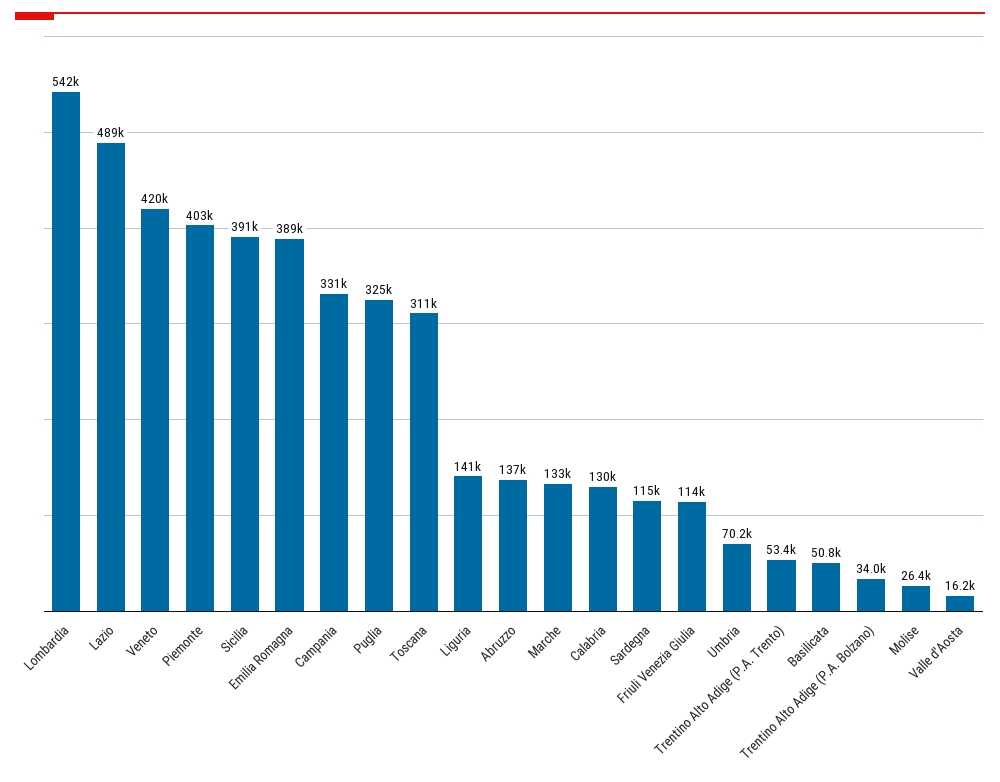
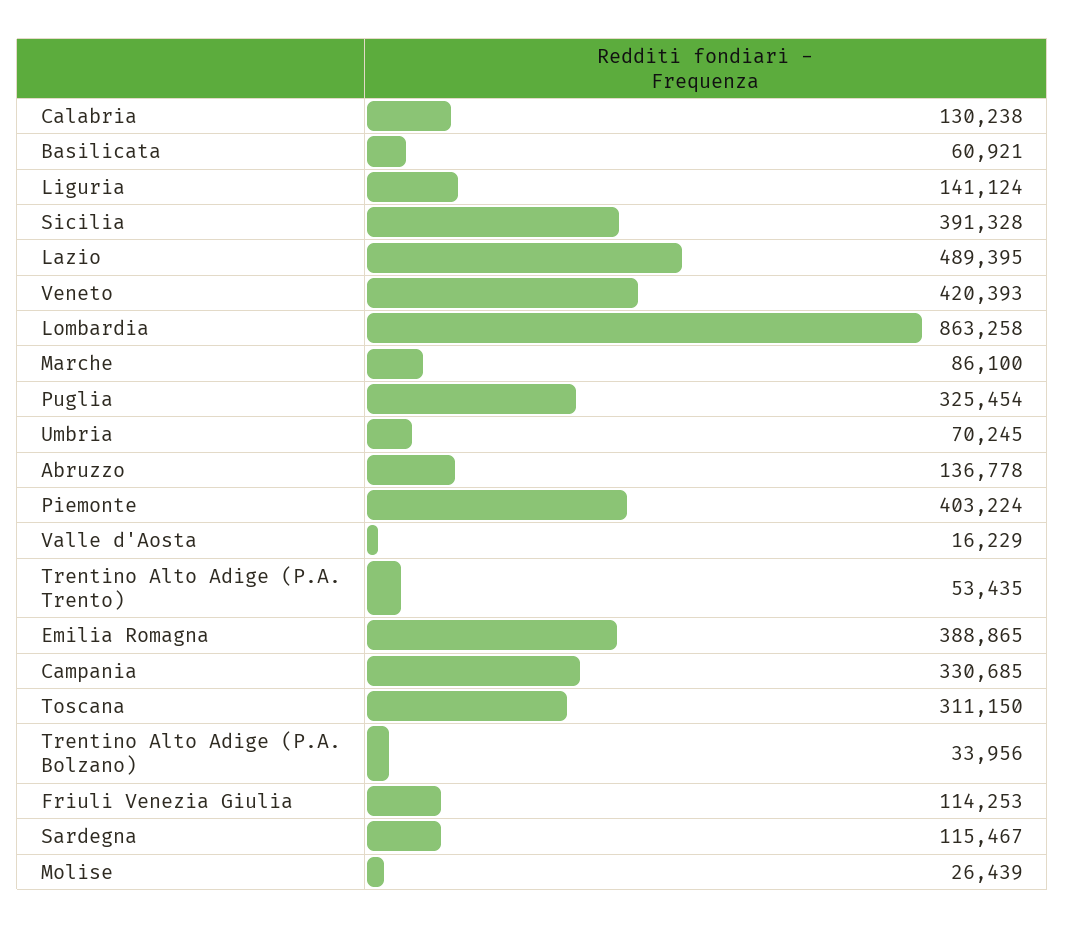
Lombardia: 542000 -> 863258
Marche: 133000 -> 86100
Basilicata: 50800 -> 60921

